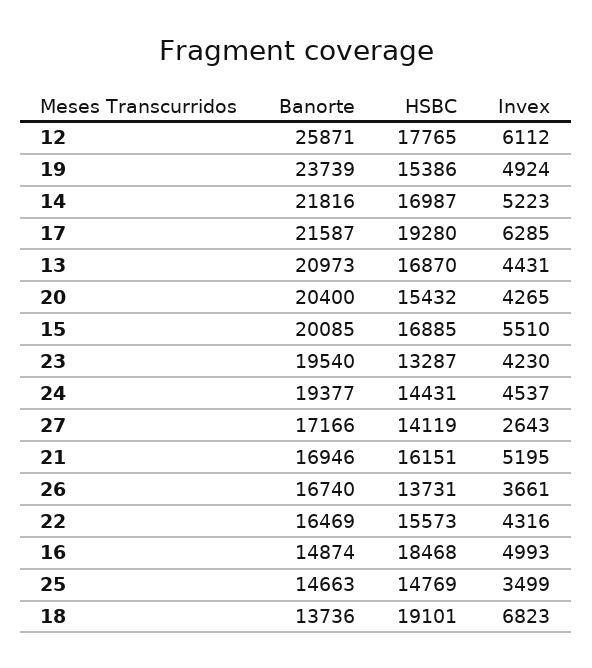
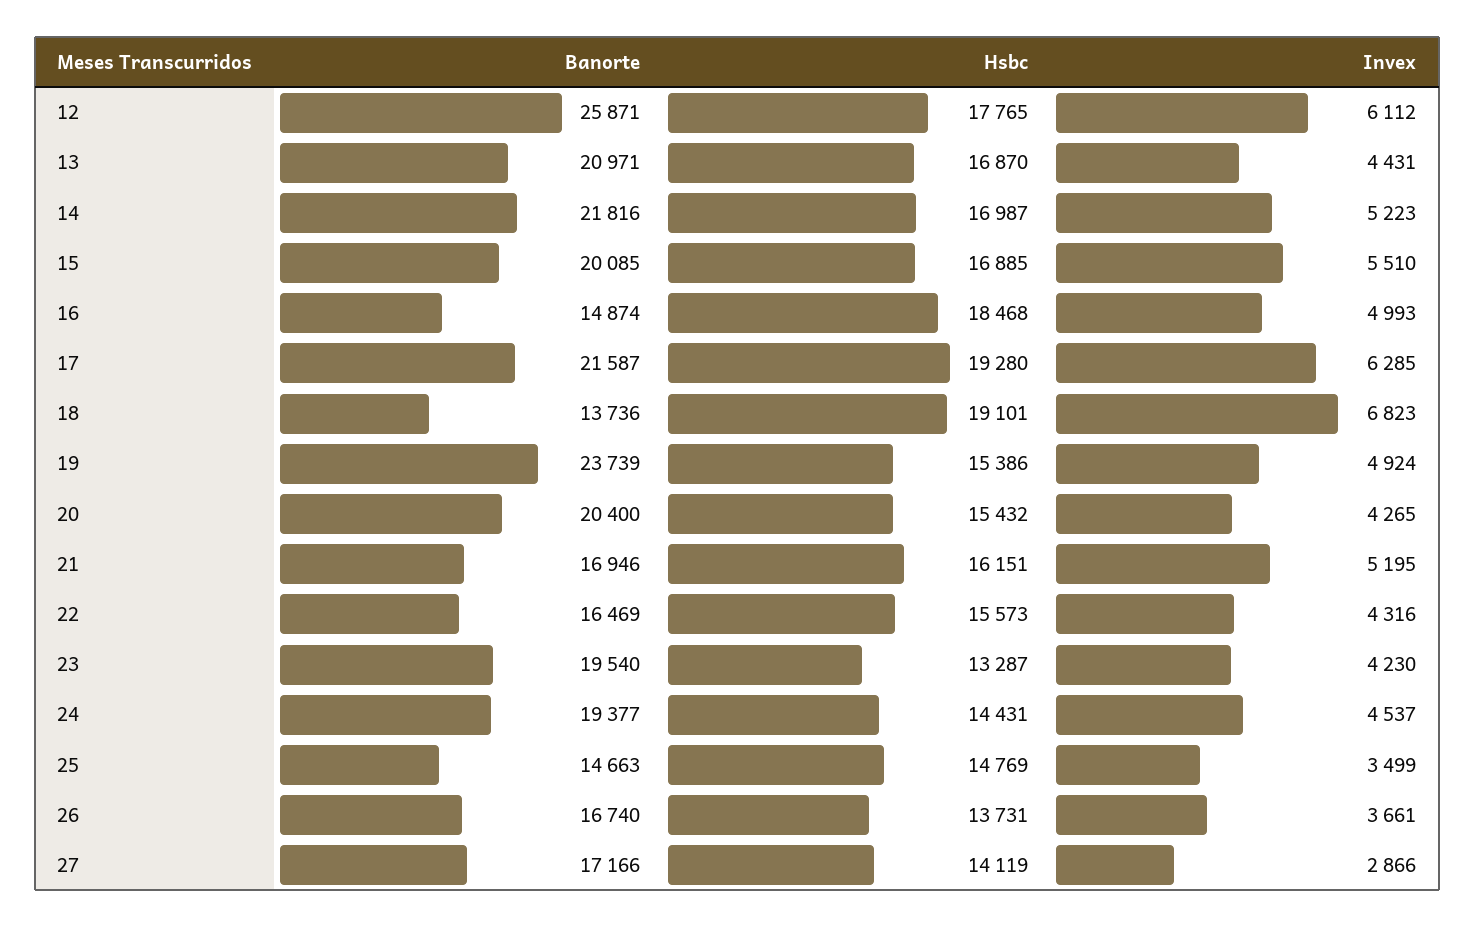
Banorte, 13: 20973 -> 20971
Invex, 27: 2643 -> 2866

